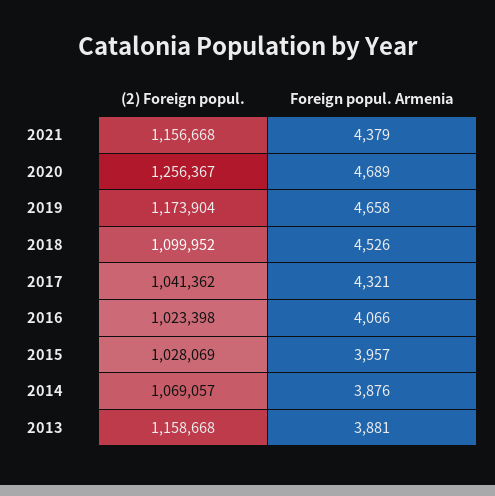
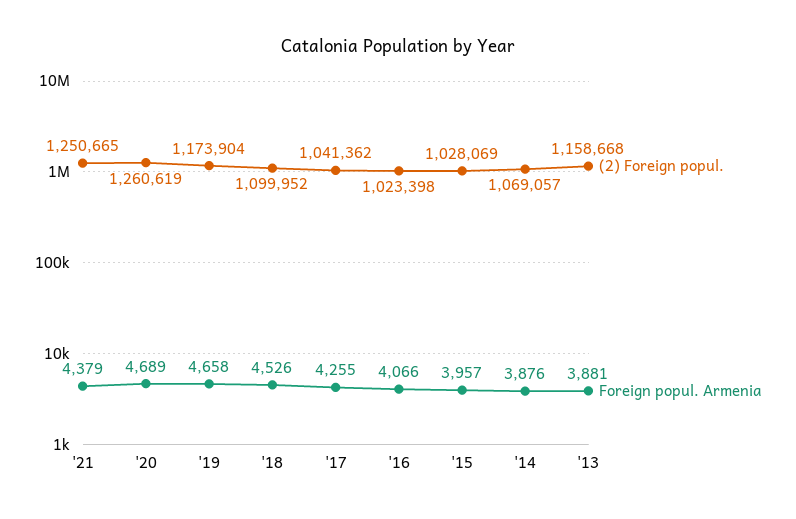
(2) Foreign popul., 2021: 1156668 -> 1250665
(2) Foreign popul., 2020: 1256367 -> 1260619
Foreign popul. Armenia, 2017: 4321 -> 4255

